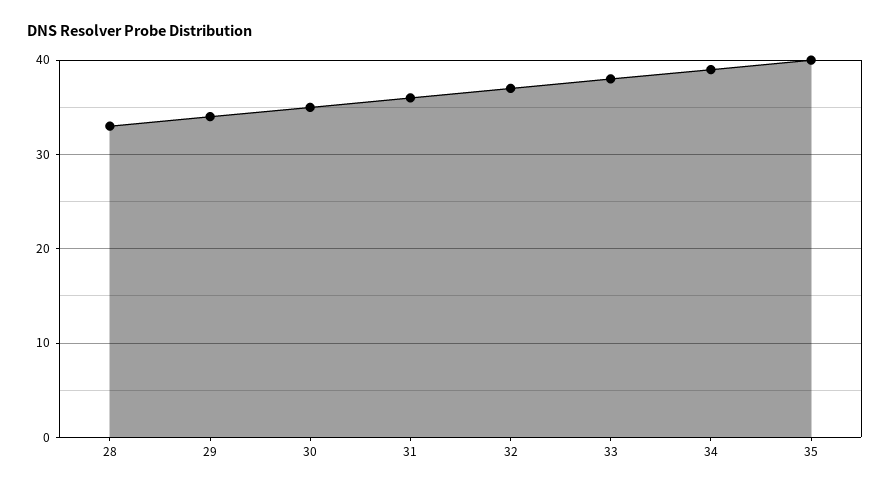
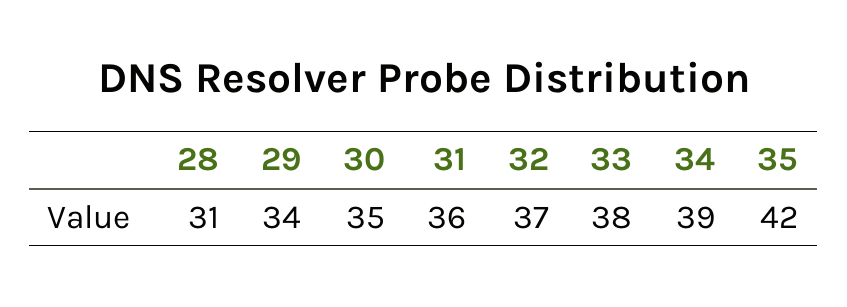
28: 33 -> 31
35: 40 -> 42

